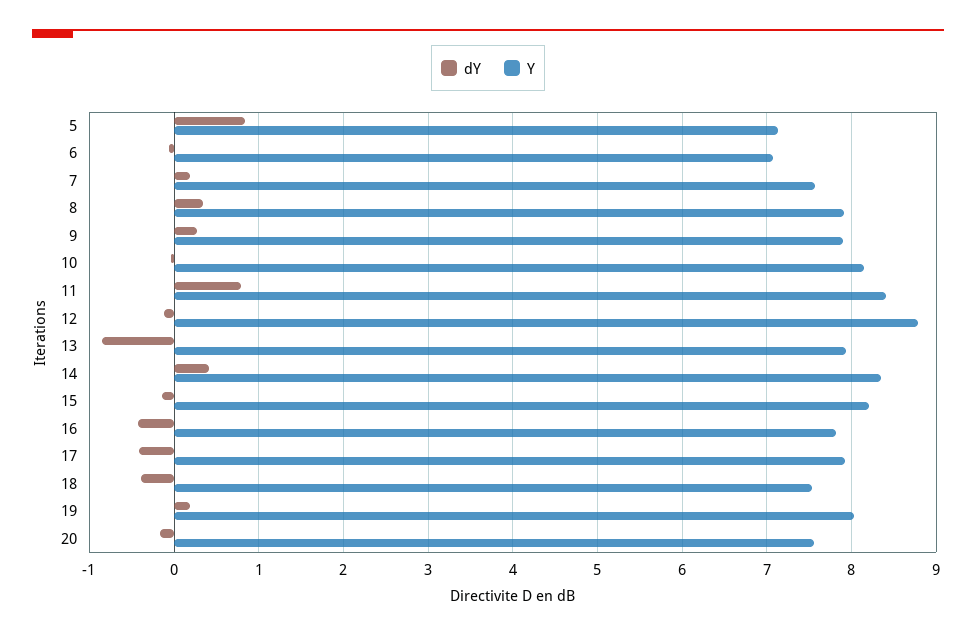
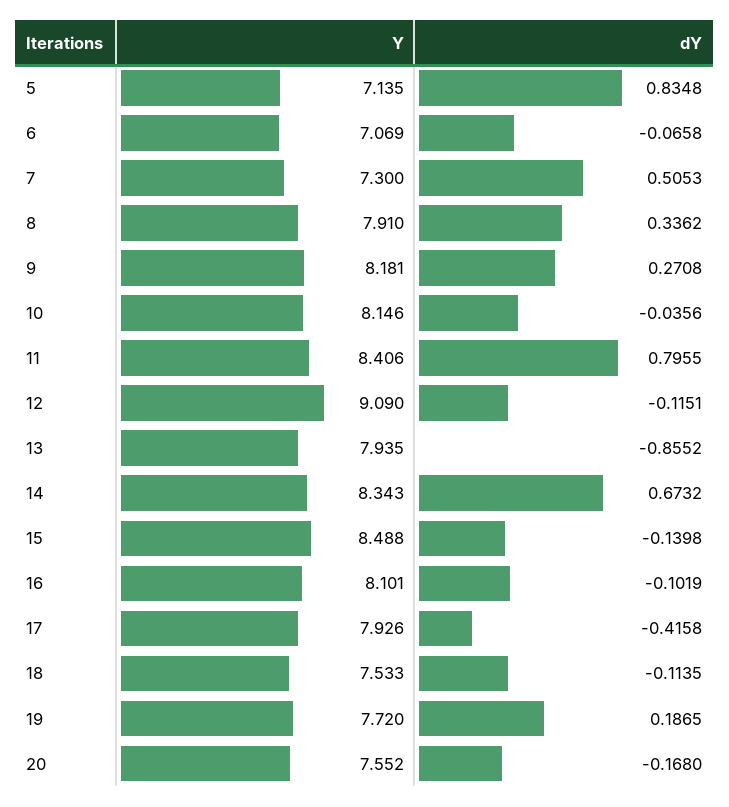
dY, 7: 0.2 -> 0.5053
Y, 7: 7.6 -> 7.3
Y, 9: 7.9 -> 8.181
Y, 12: 8.8 -> 9.09
dY, 14: 0.4 -> 0.6732
Y, 15: 8.2 -> 8.488
dY, 16: -0.4 -> -0.1019
Y, 16: 7.8 -> 8.101
dY, 18: -0.4 -> -0.1135
Y, 19: 8 -> 7.72

